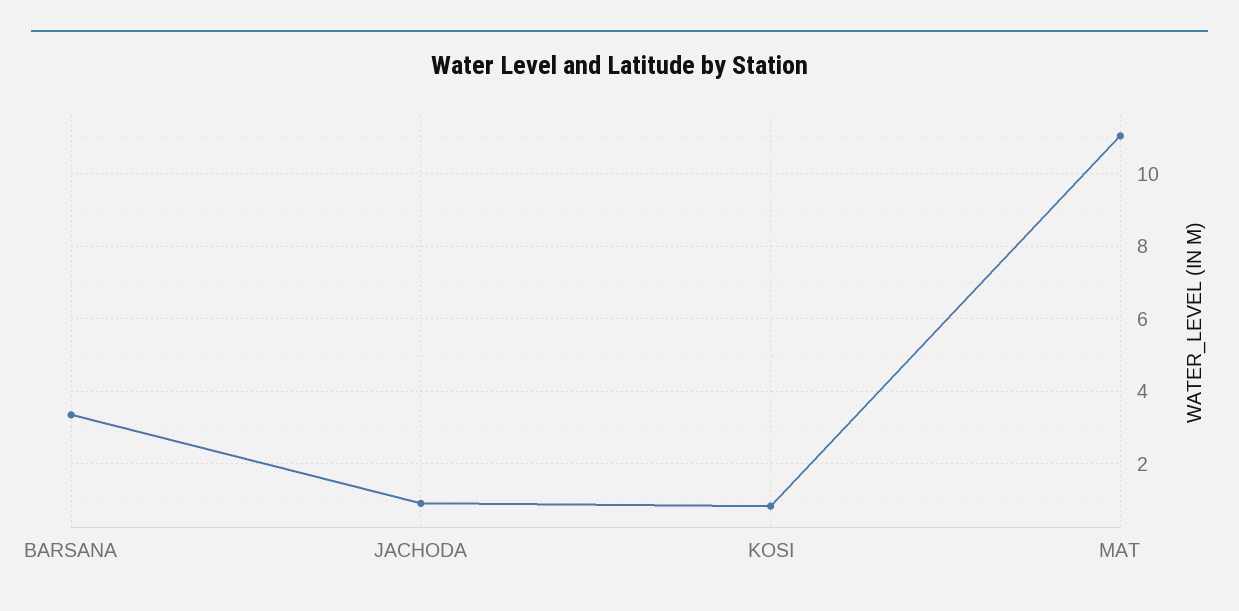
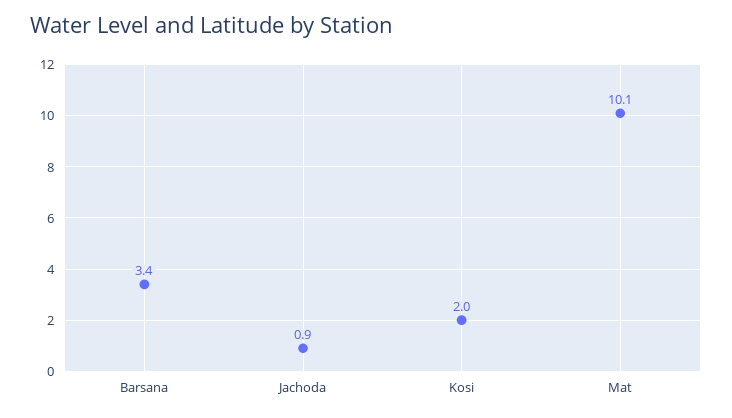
KOSI: 0.8 -> 2
MAT: 11 -> 10.1

